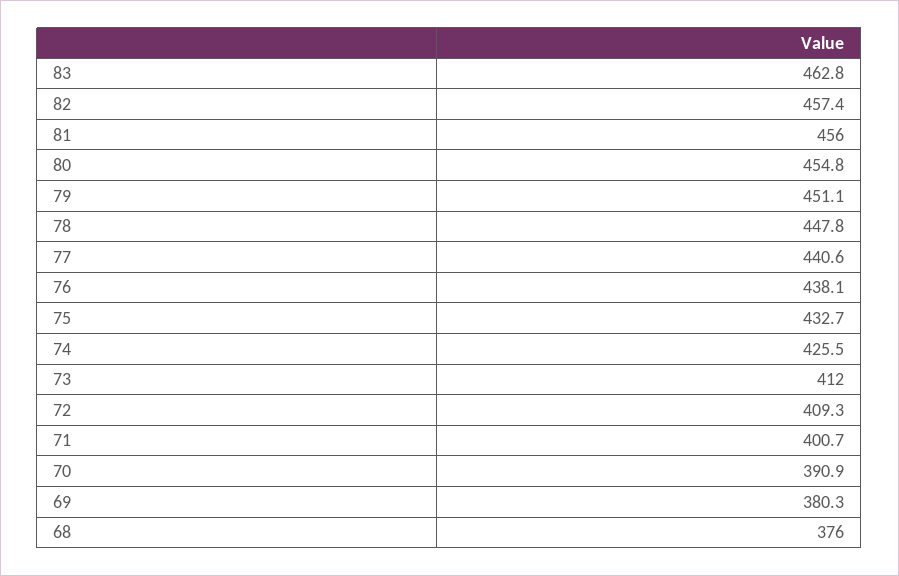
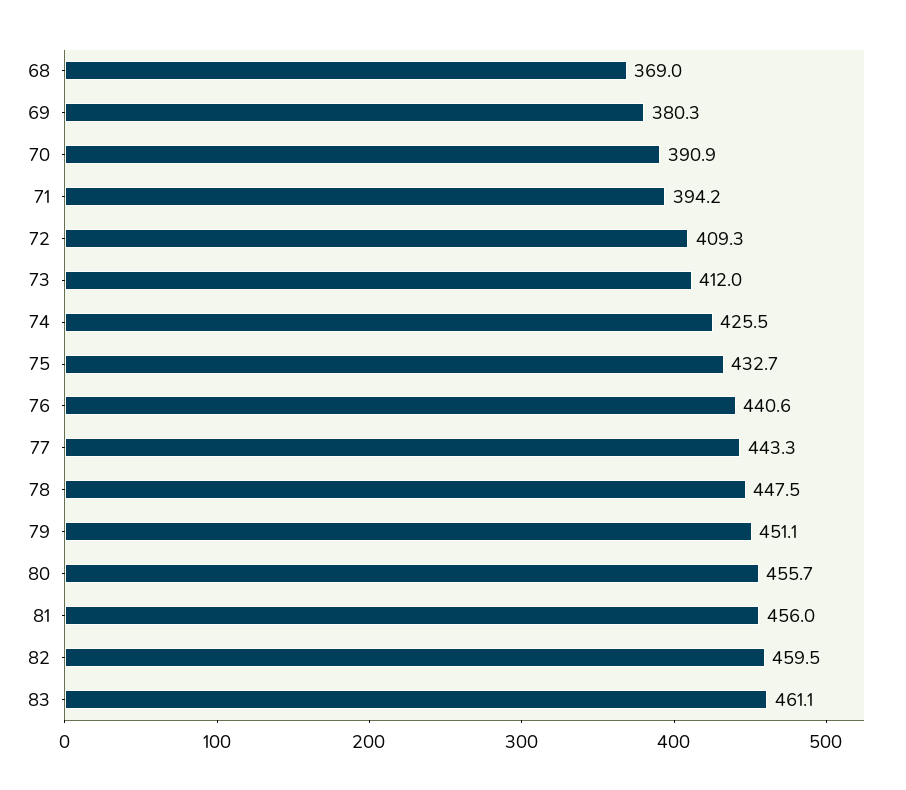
83: 462.8 -> 461.1
82: 457.4 -> 459.5
80: 454.8 -> 455.7
78: 447.8 -> 447.5
77: 440.6 -> 443.3
76: 438.1 -> 440.6
71: 400.7 -> 394.2
68: 376 -> 369

